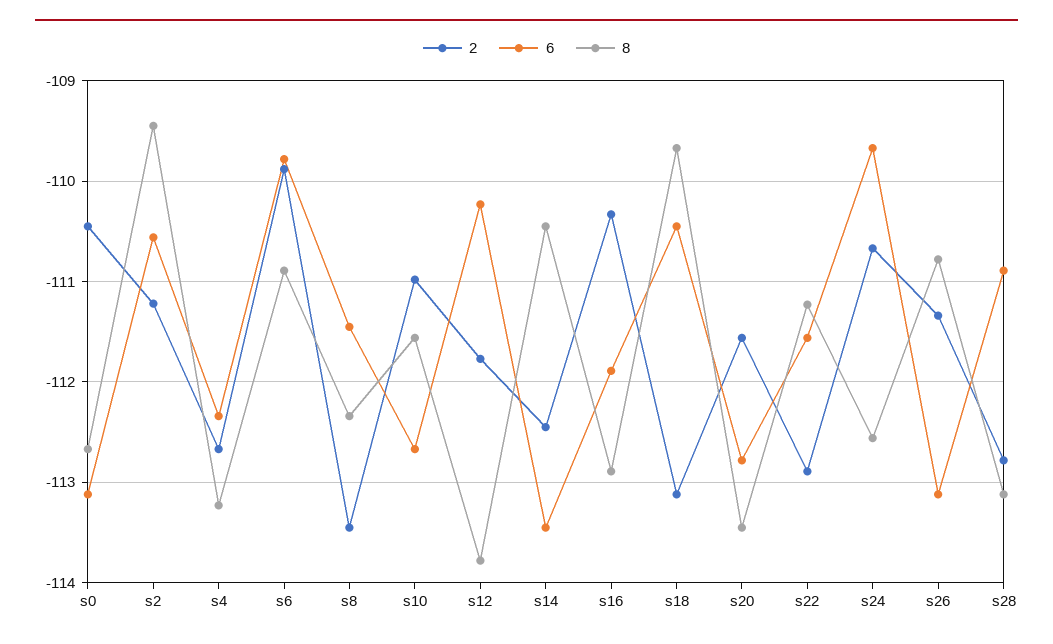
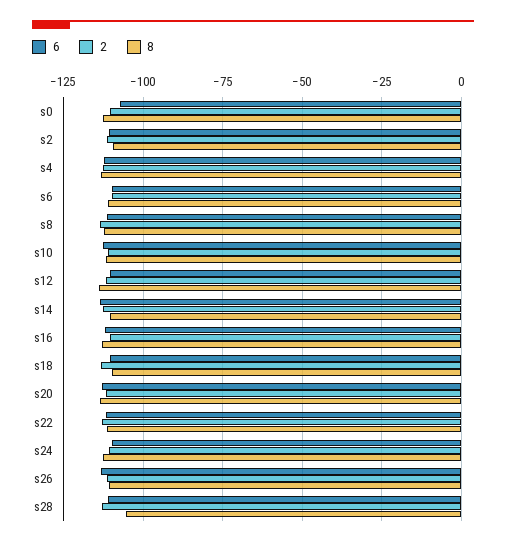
6, s0: -113.1 -> -107.5
8, s28: -113.1 -> -105

